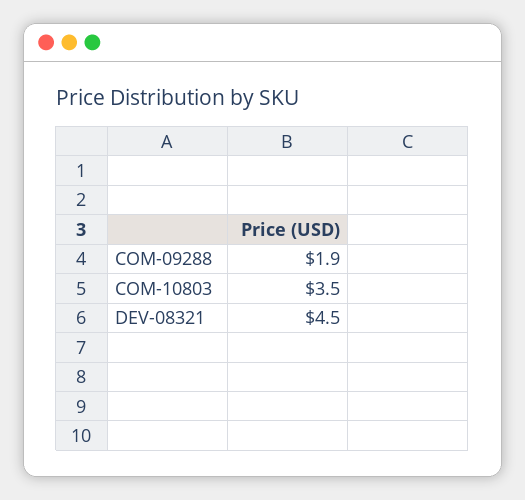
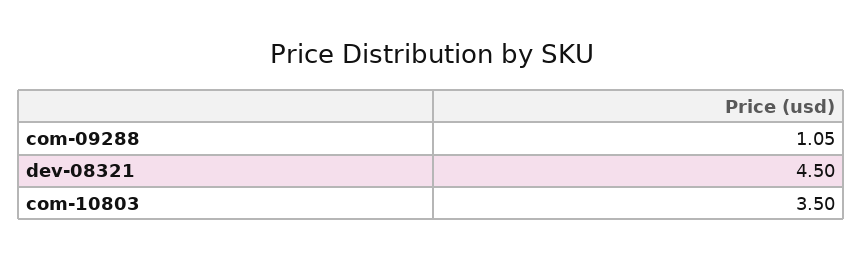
COM-09288: 1.9 -> 1.05

